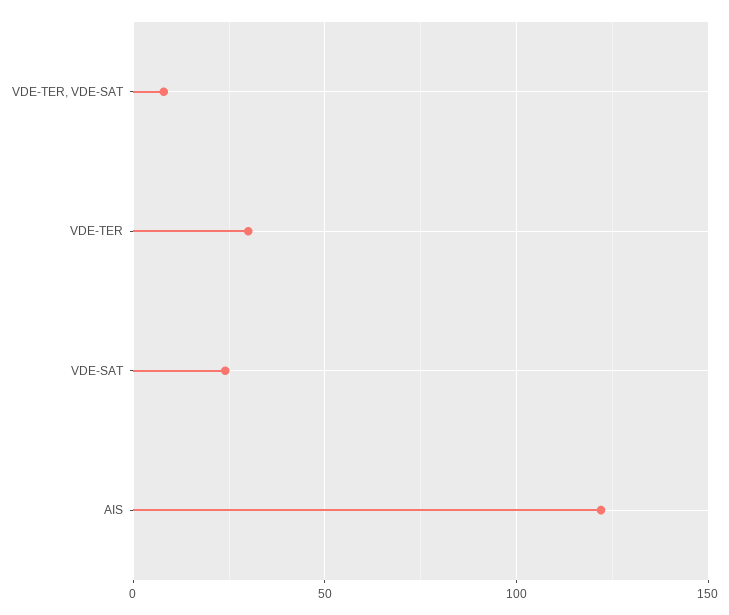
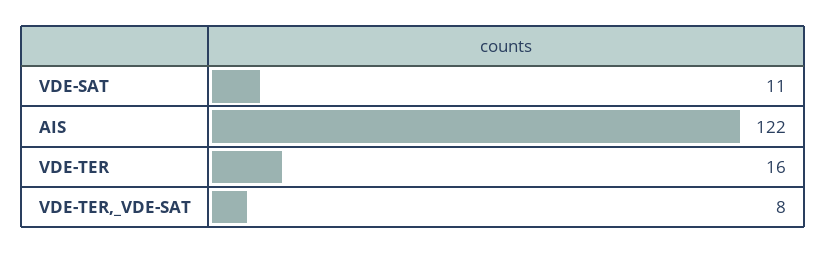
VDE-TER: 30 -> 16
VDE-SAT: 25 -> 11

